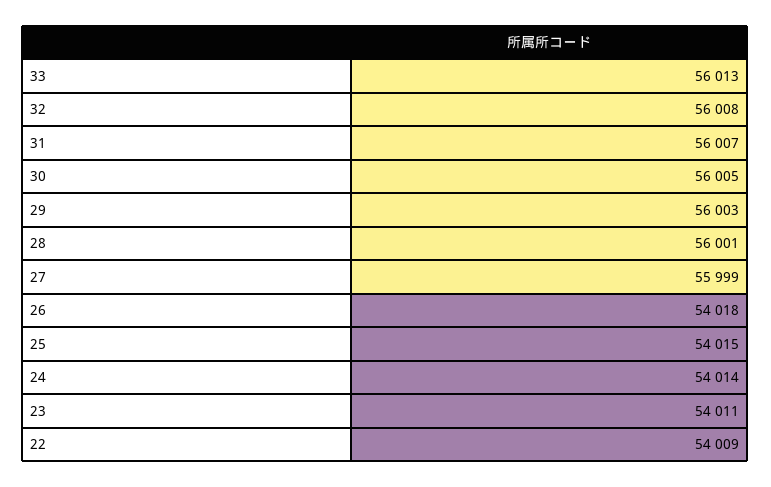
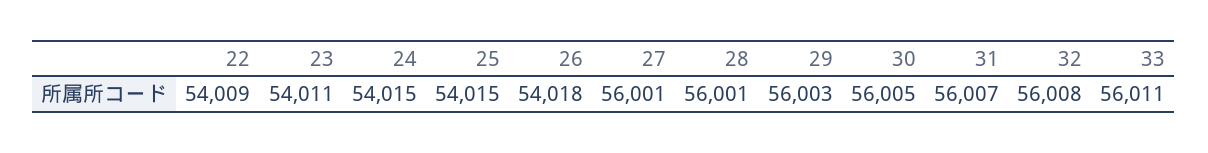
33: 56013 -> 56011
27: 55999 -> 56001
24: 54014 -> 54015

